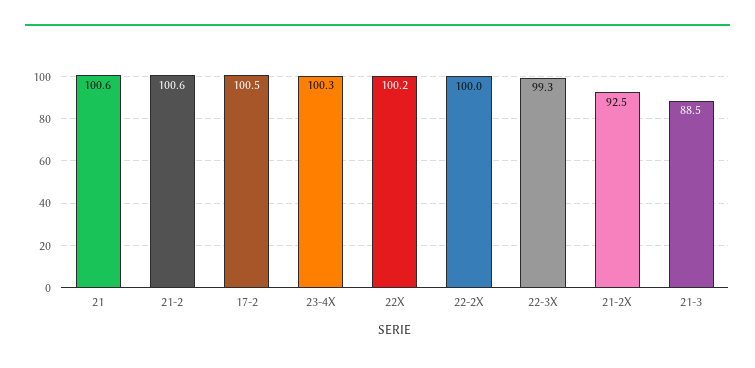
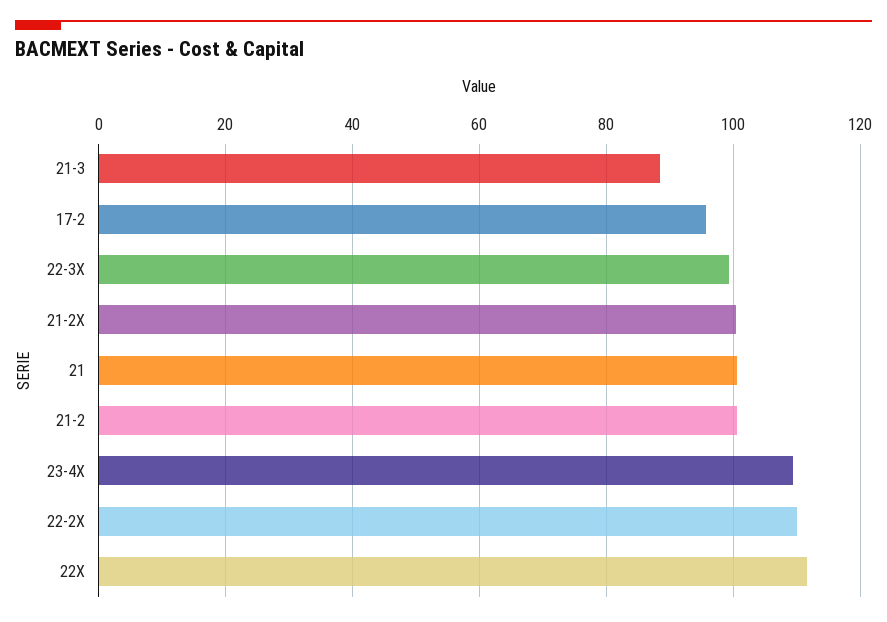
17-2: 100.5 -> 96
23-4X: 100.3 -> 110
22X: 100.2 -> 112
22-2X: 100 -> 110
21-2X: 92.5 -> 100

